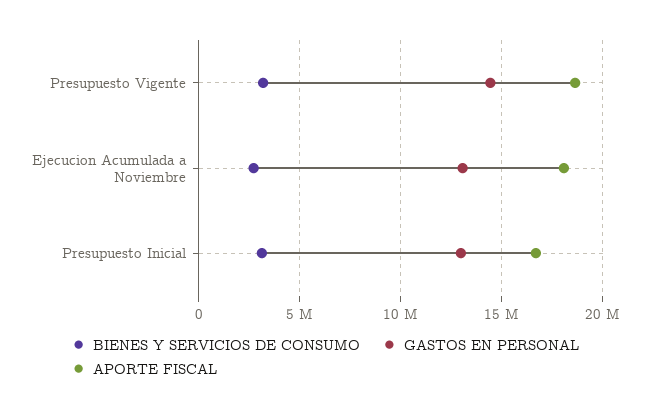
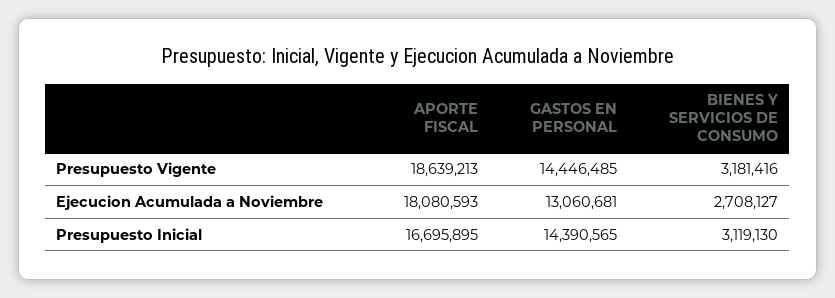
GASTOS EN PERSONAL, Presupuesto Inicial: 13000000 -> 14390565

